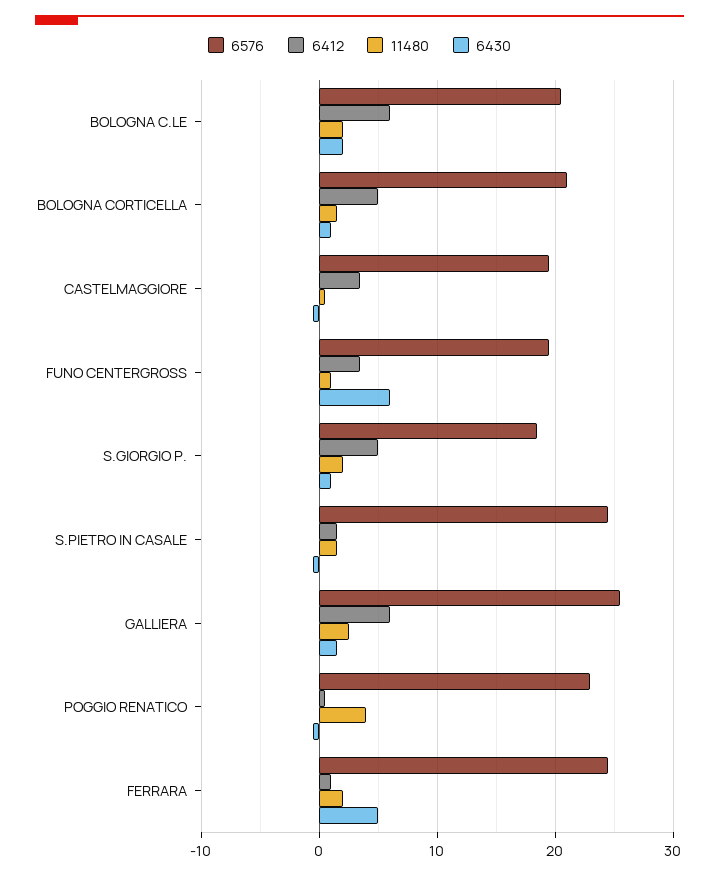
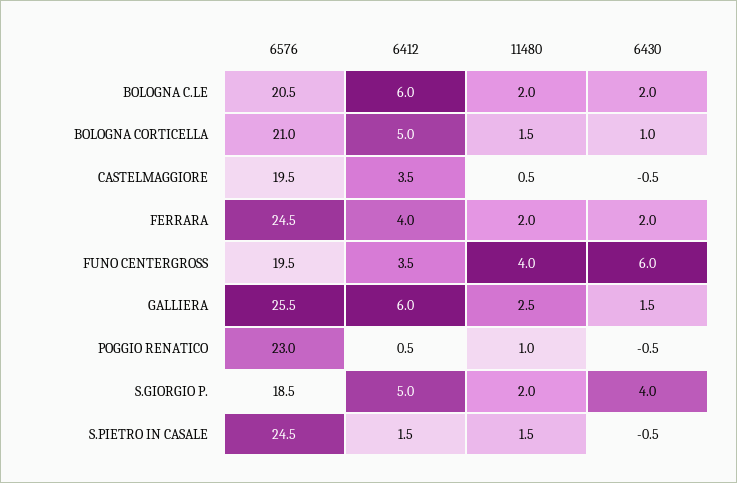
11480, FUNO CENTERGROSS: 1 -> 4
6430, S.GIORGIO P.: 1 -> 4
11480, POGGIO RENATICO: 4 -> 1
6412, FERRARA: 1 -> 4
6430, FERRARA: 5 -> 2

